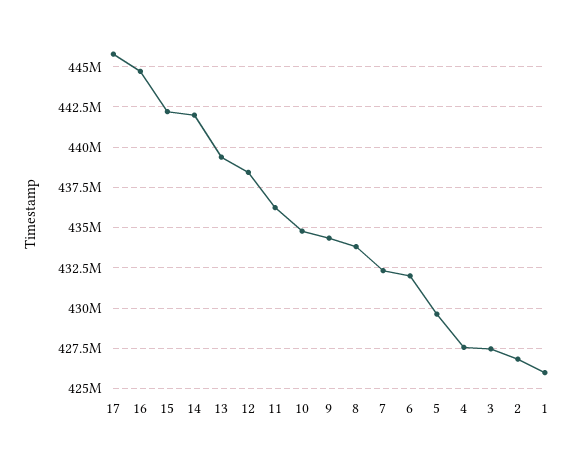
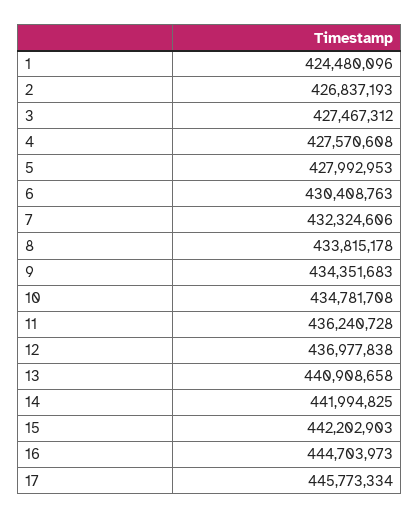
13: 439500000 -> 440908658
12: 438500000 -> 436977838
6: 432000000 -> 430408763
5: 429500000 -> 427992953
1: 426000000 -> 424480096

